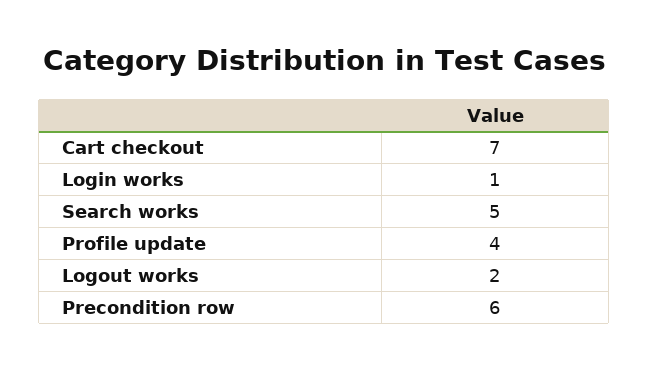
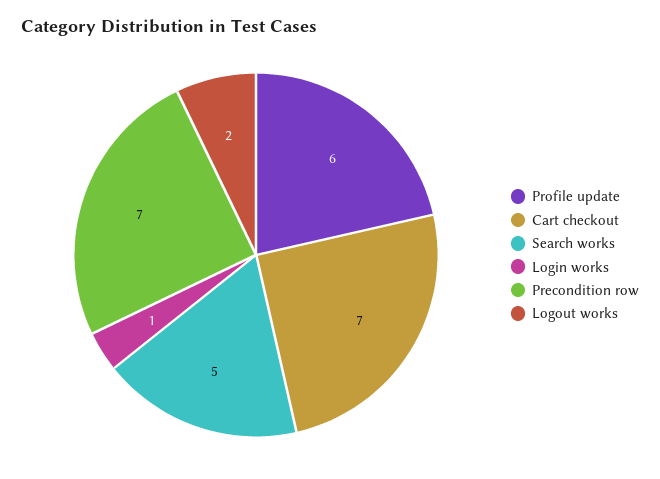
Profile update: 4 -> 6
Precondition row: 6 -> 7

